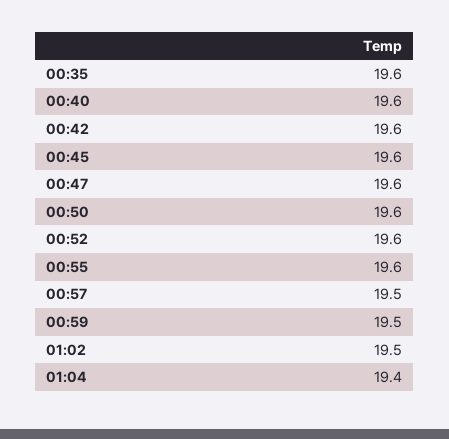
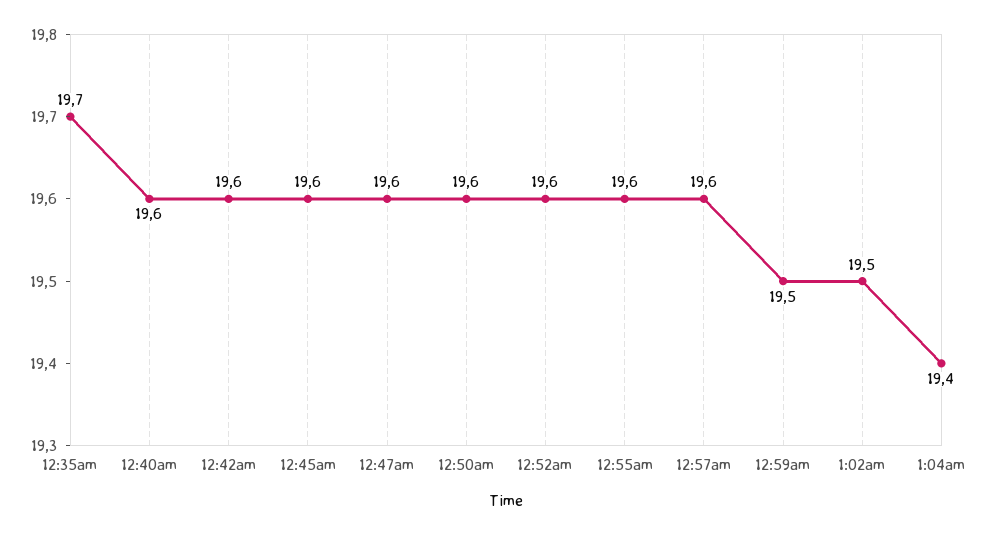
00:35: 19.6 -> 19.7
00:57: 19.5 -> 19.6

